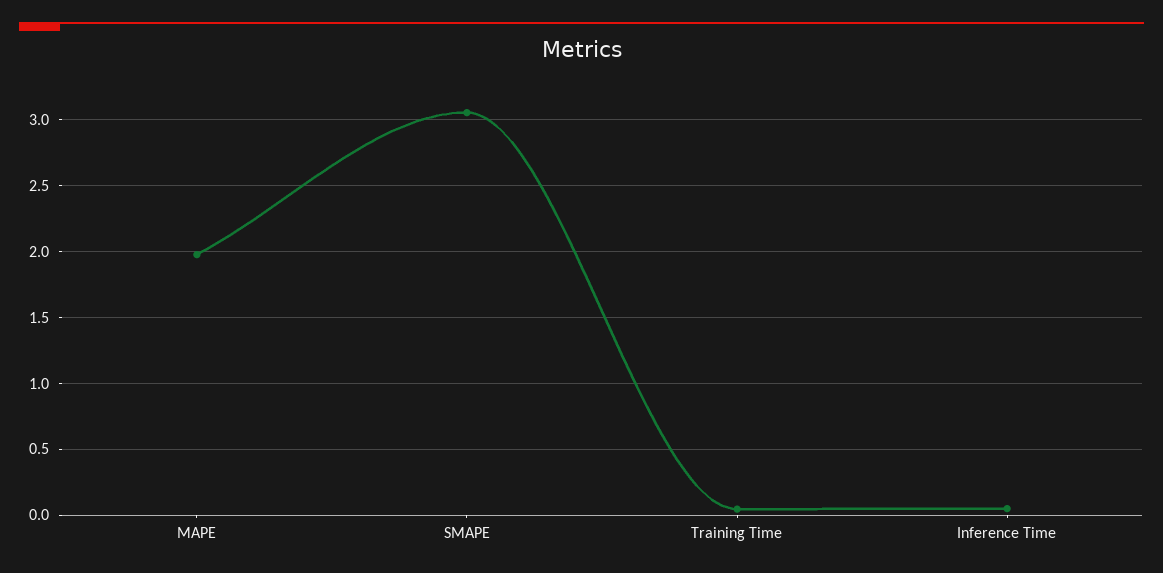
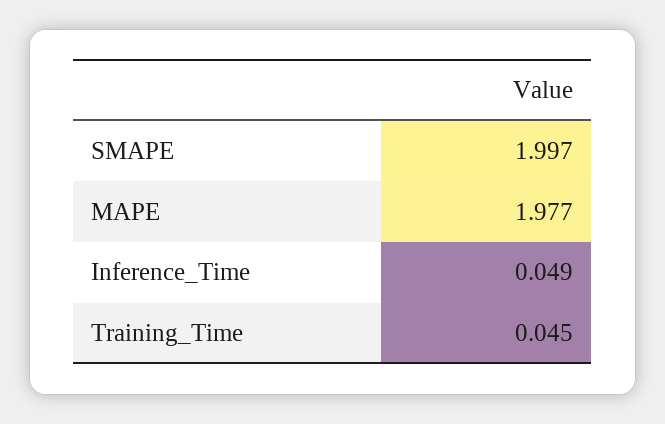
SMAPE: 3.05 -> 1.997

